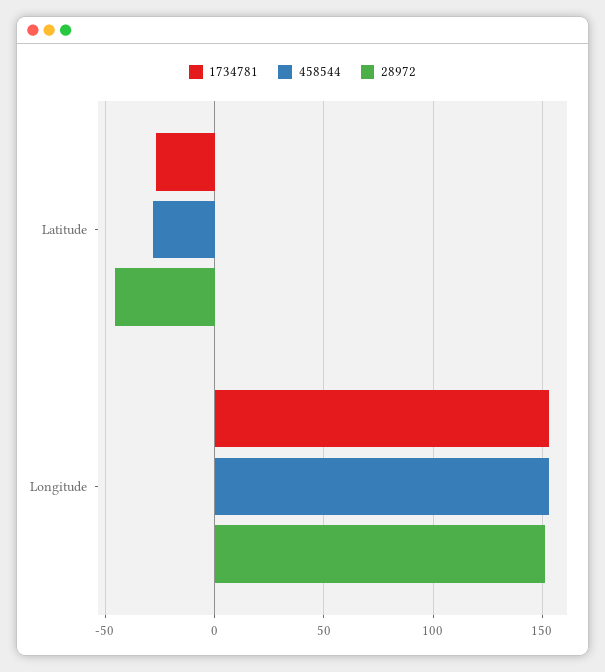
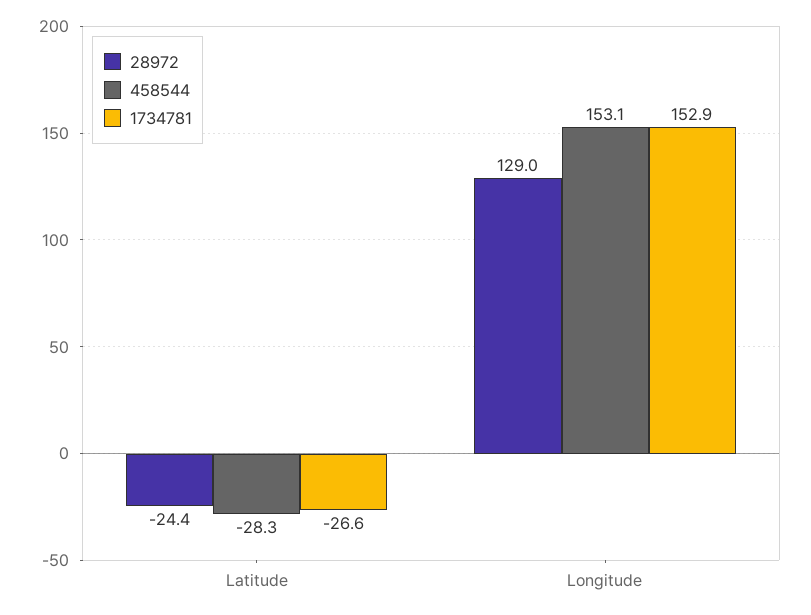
28972, Latitude: -45 -> -24.4
28972, Longitude: 150 -> 129

